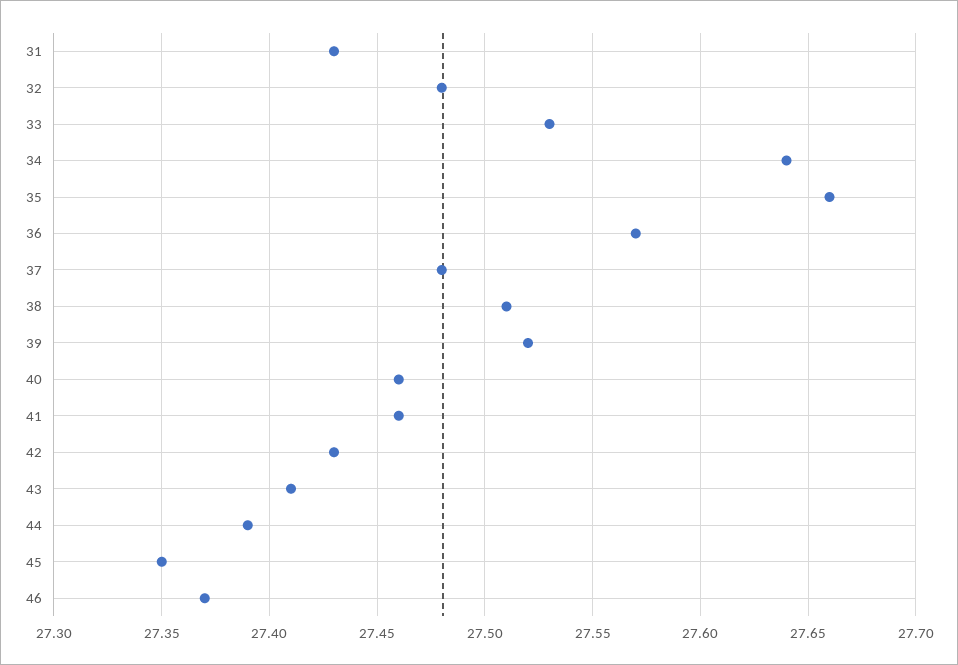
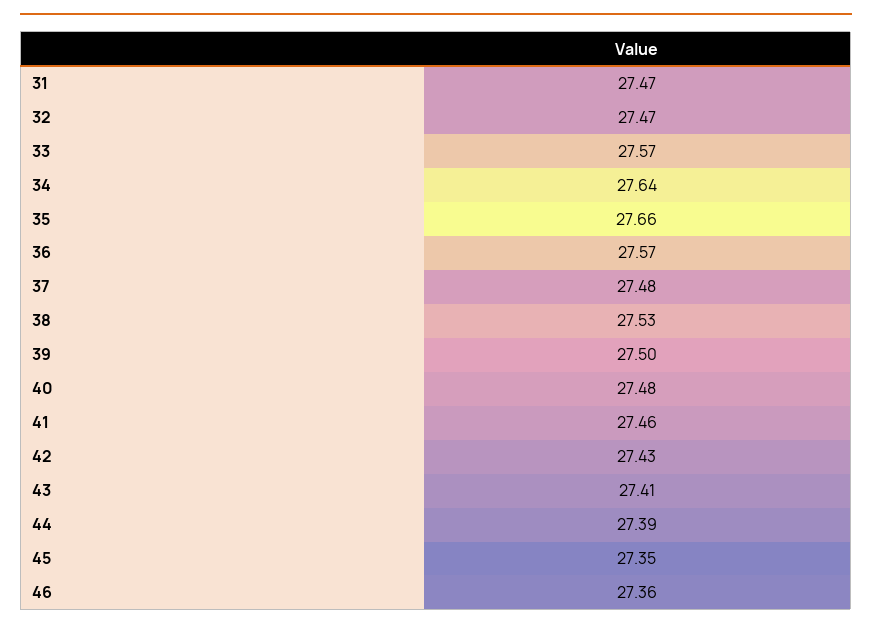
31: 27.43 -> 27.47
32: 27.48 -> 27.47
33: 27.53 -> 27.57
38: 27.51 -> 27.53
39: 27.52 -> 27.5
40: 27.46 -> 27.48
46: 27.37 -> 27.36

